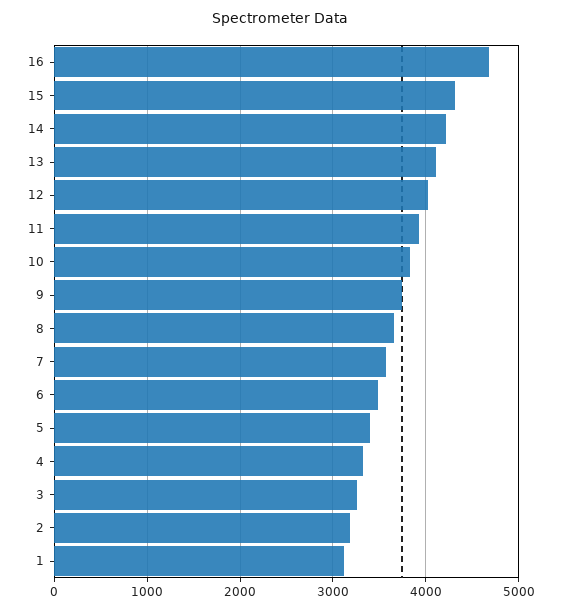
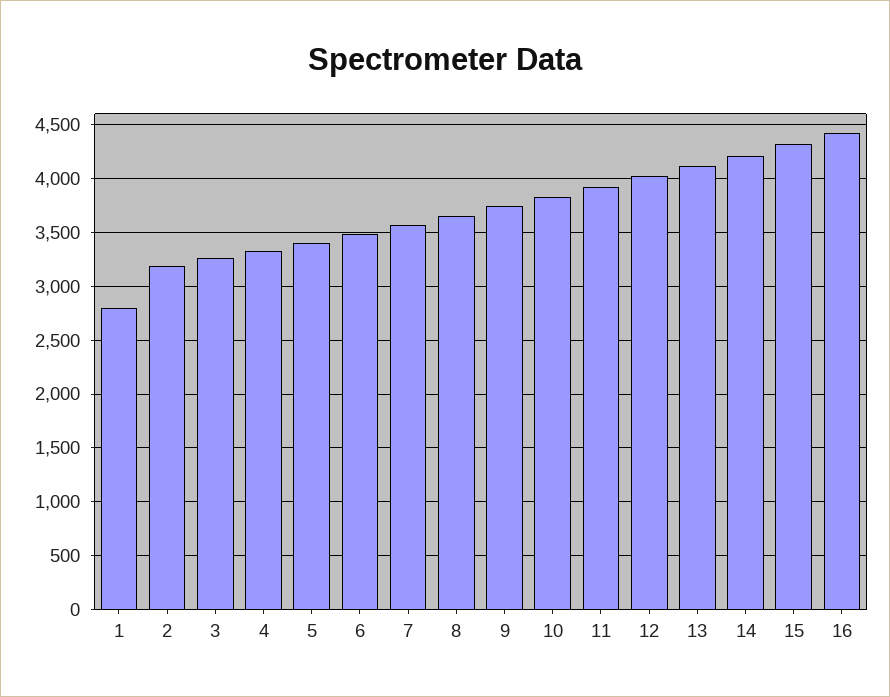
16: 4700 -> 4400
1: 3100 -> 2800

